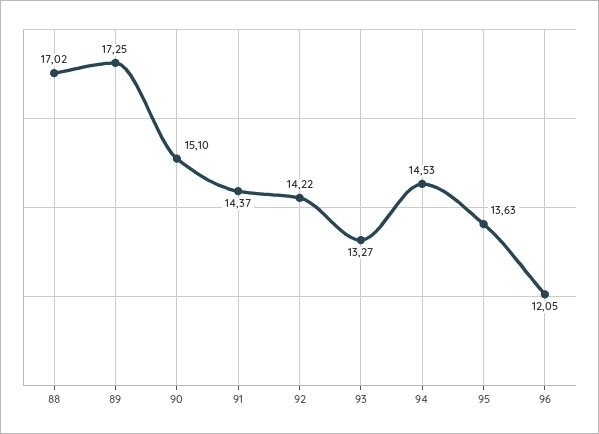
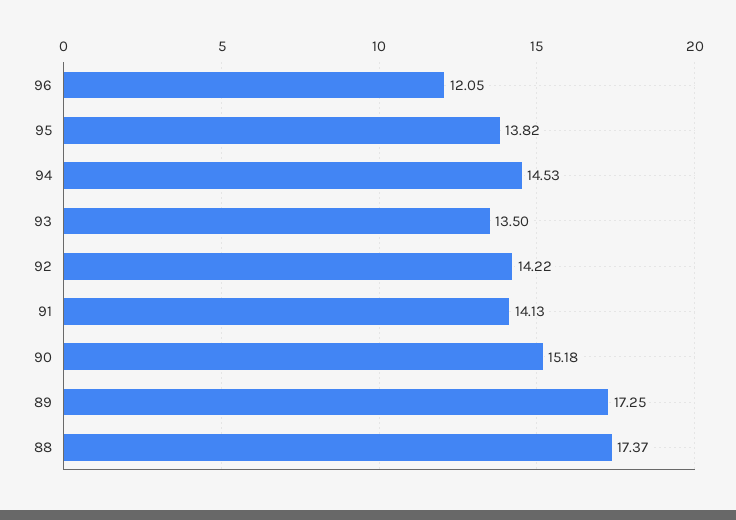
88: 17.02 -> 17.37
90: 15.1 -> 15.18
91: 14.37 -> 14.13
93: 13.27 -> 13.5
95: 13.63 -> 13.82

